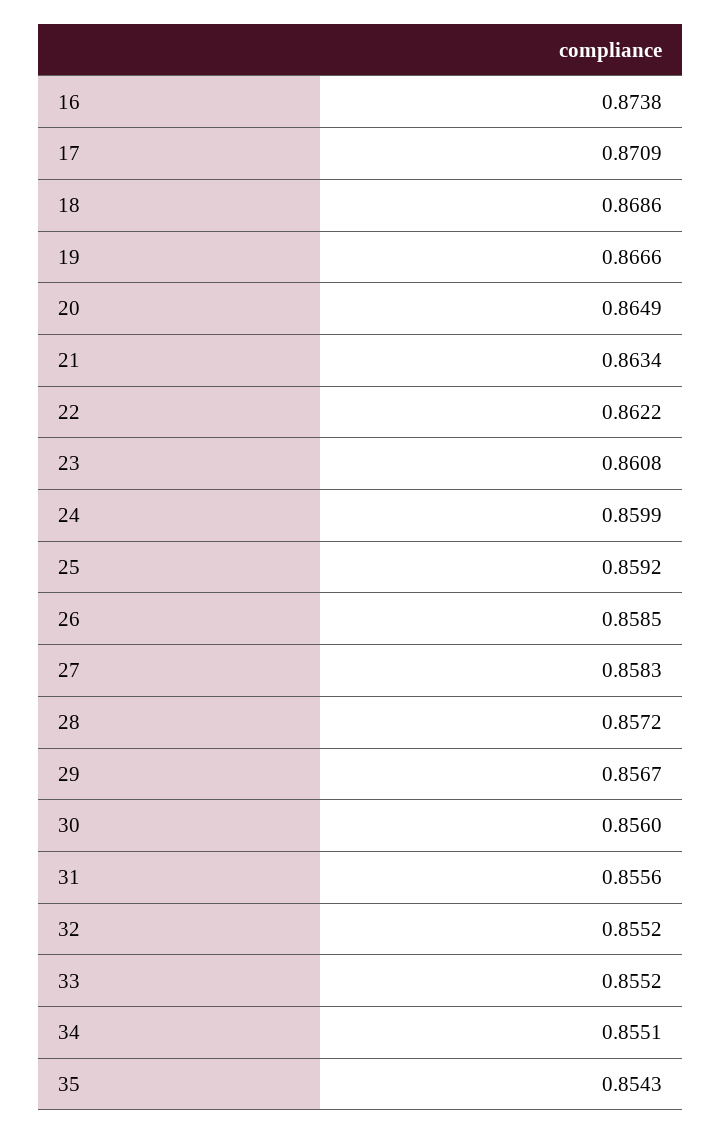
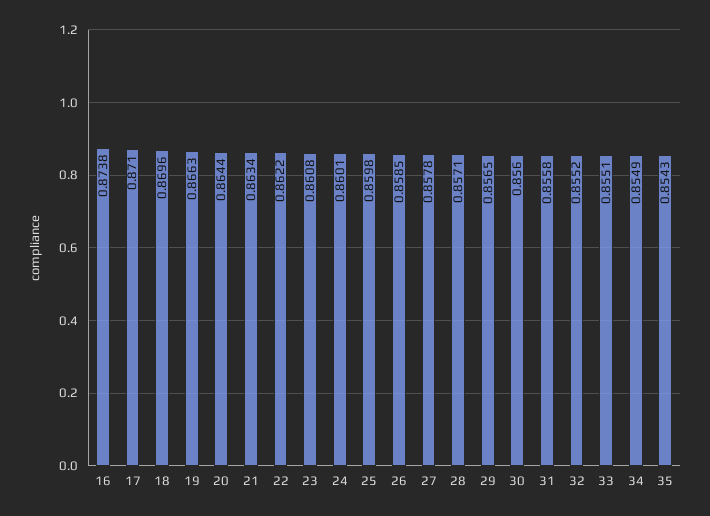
17: 0.8709 -> 0.871
18: 0.8686 -> 0.8696
19: 0.8666 -> 0.8663
20: 0.8649 -> 0.8644
24: 0.8599 -> 0.8601
25: 0.8592 -> 0.8598
27: 0.8583 -> 0.8578
28: 0.8572 -> 0.8571
29: 0.8567 -> 0.8565
31: 0.8556 -> 0.8558
33: 0.8552 -> 0.8551
34: 0.8551 -> 0.8549

